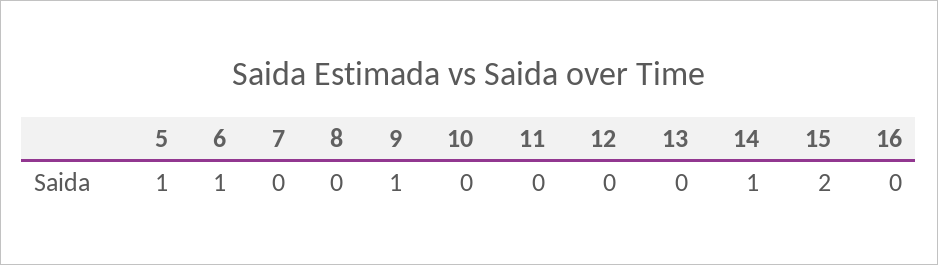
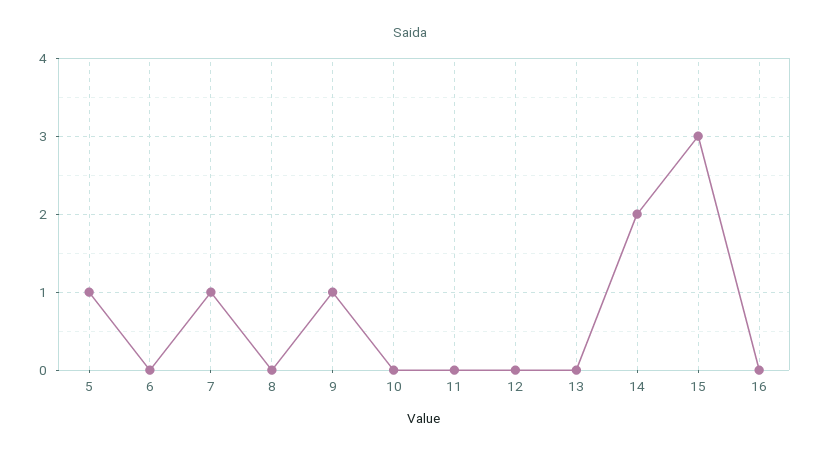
6: 1 -> 0
7: 0 -> 1
14: 1 -> 2
15: 2 -> 3

